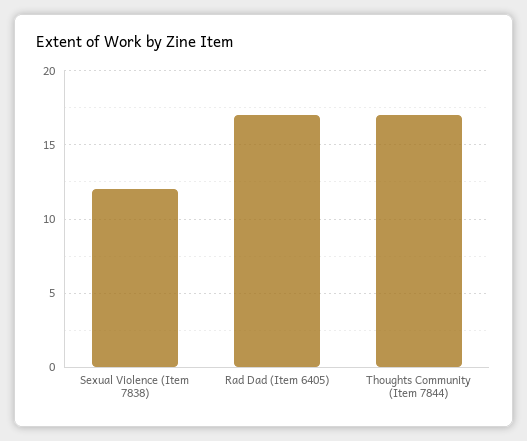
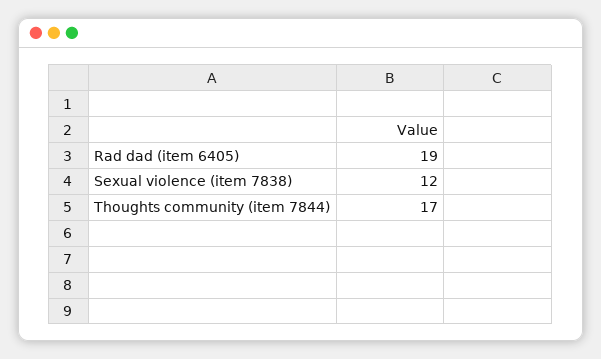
Rad Dad (Item 6405): 17 -> 19

